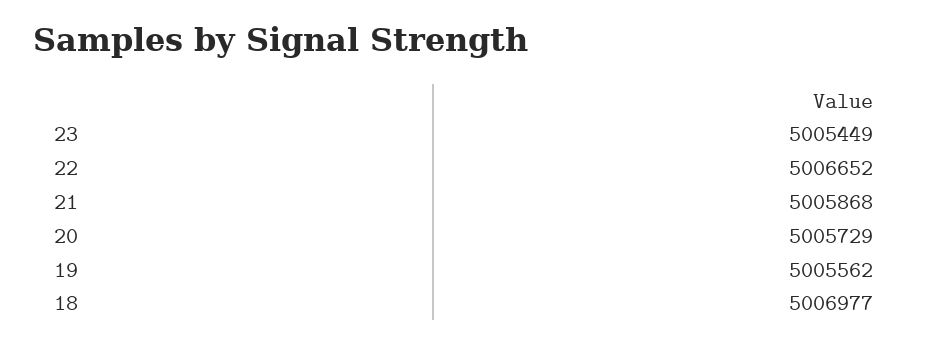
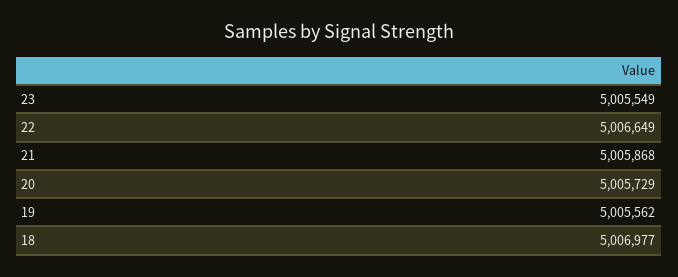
23: 5005449 -> 5005549
22: 5006652 -> 5006649

